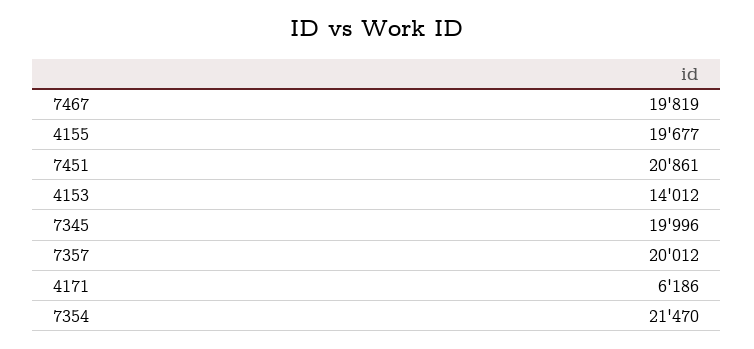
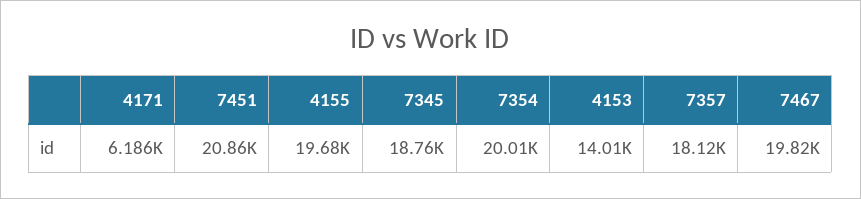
7345: 19996 -> 18760
7357: 20012 -> 18120
7354: 21470 -> 20010

